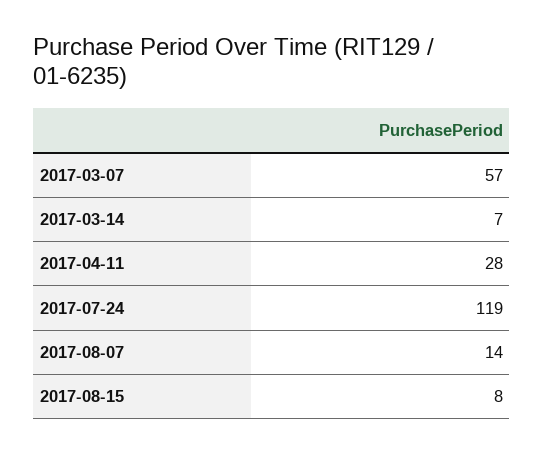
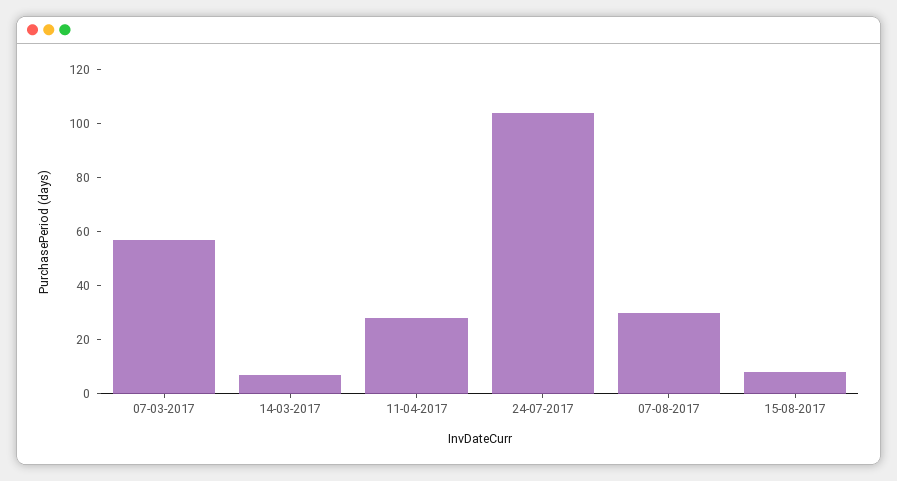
2017-07-24: 119 -> 105
2017-08-07: 14 -> 30

